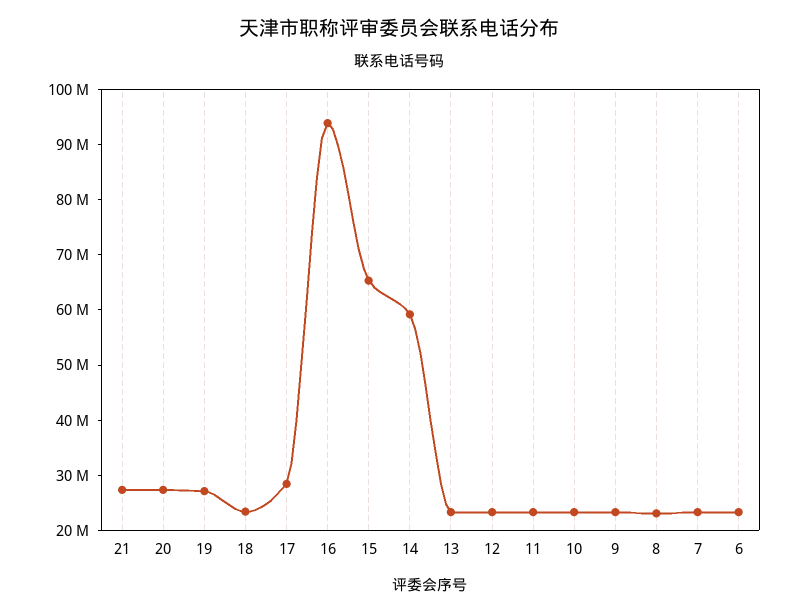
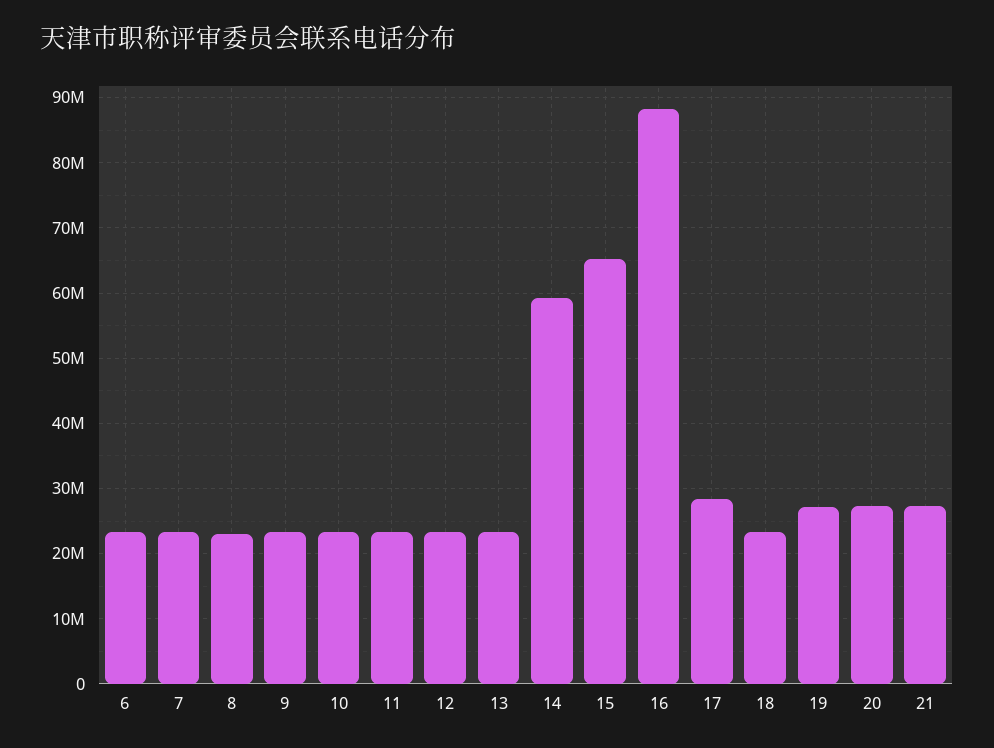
16: 94000000 -> 88000000

